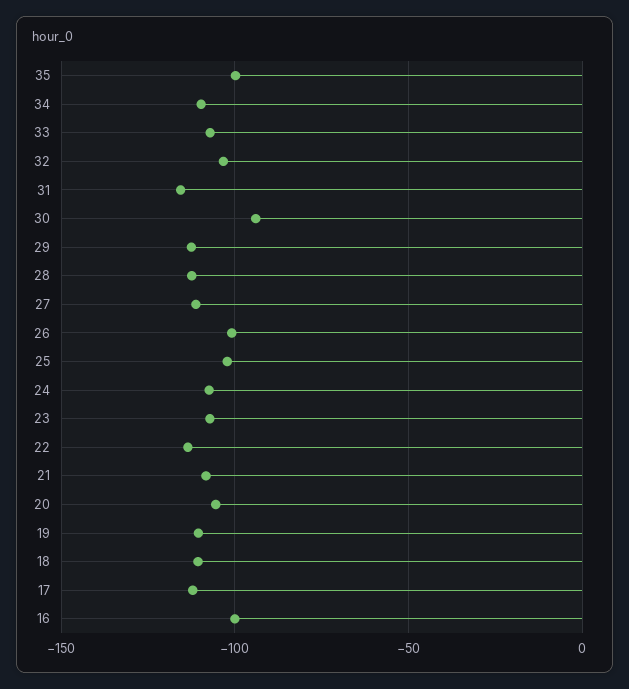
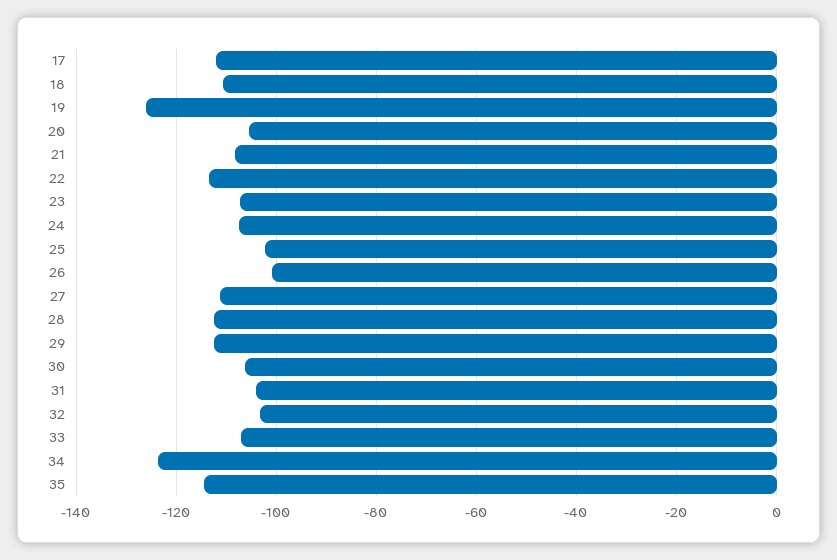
35: -100 -> -114
34: -110 -> -124
31: -115 -> -104
30: -95 -> -106
19: -110 -> -126
16: -100 -> none

